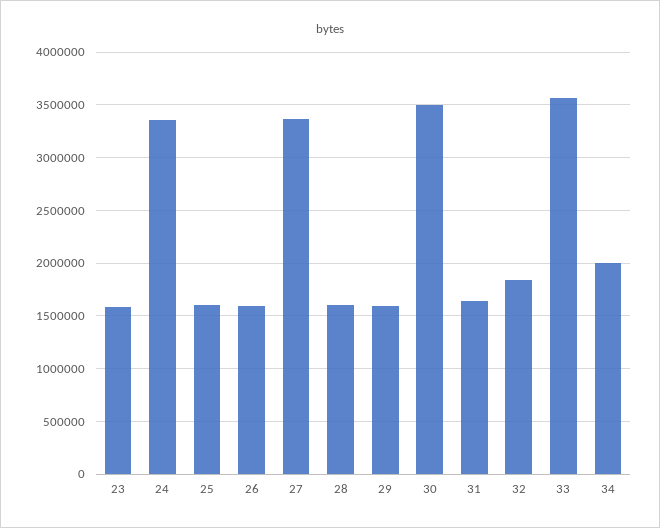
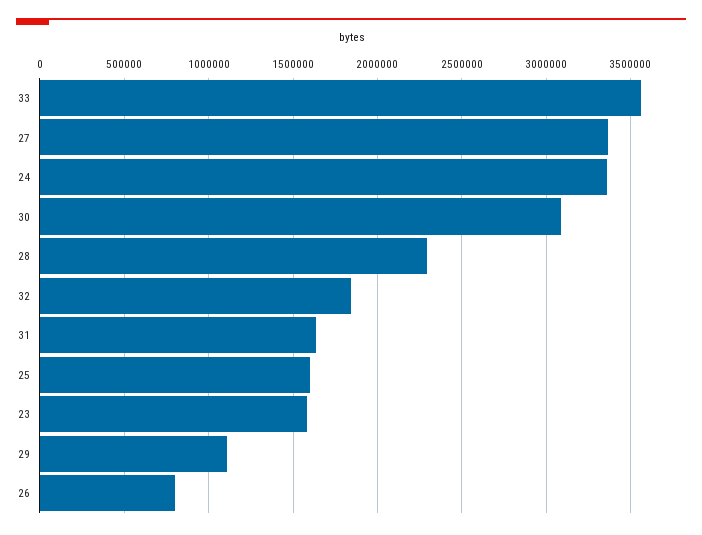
26: 1600000 -> 800000
28: 1600000 -> 2300000
29: 1600000 -> 1100000
30: 3500000 -> 3100000
34: 2000000 -> none

